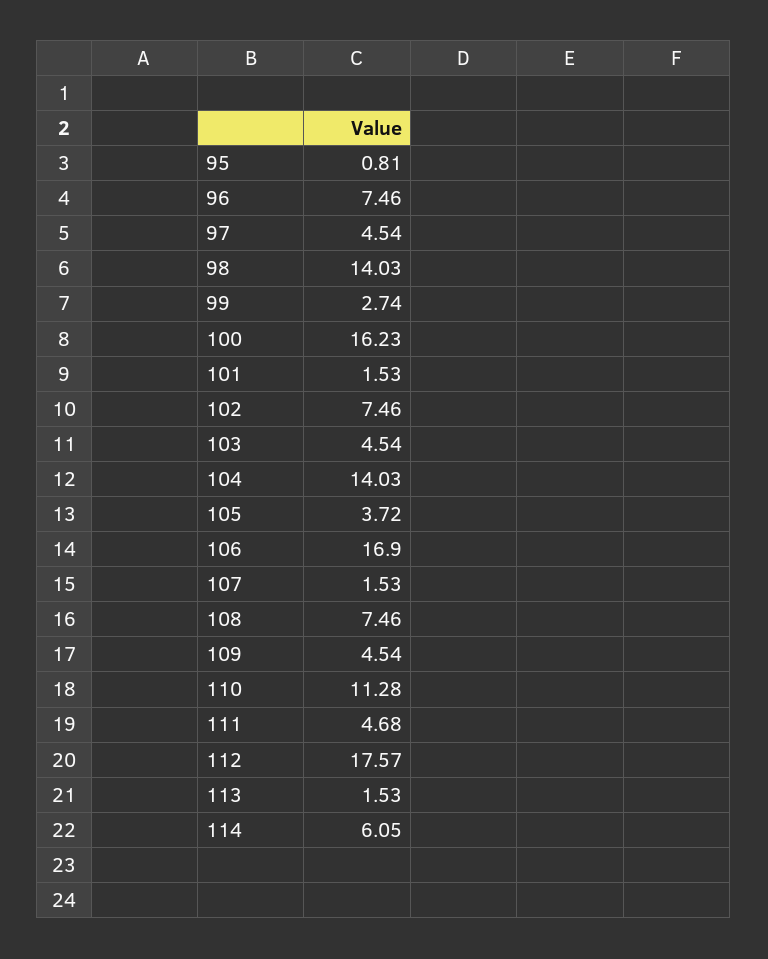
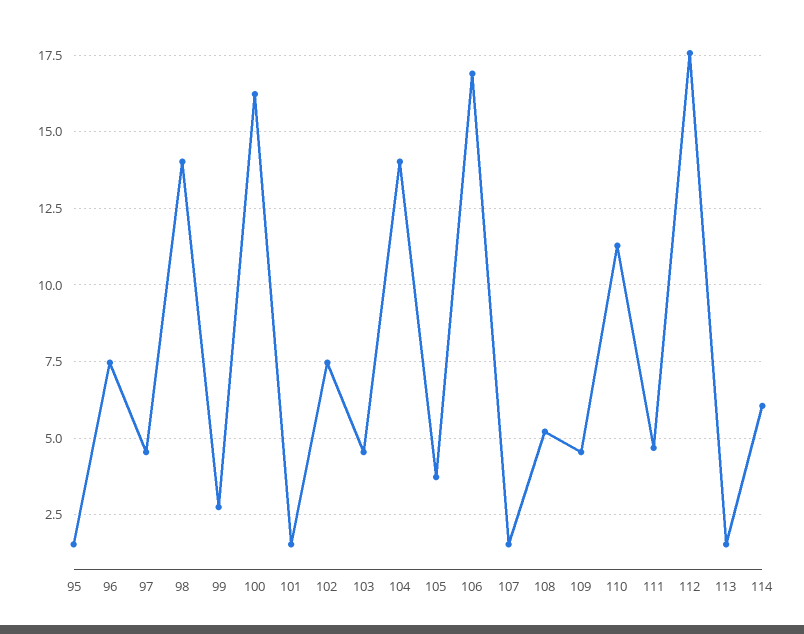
95: 0.81 -> 1.5
108: 7.46 -> 5.25

